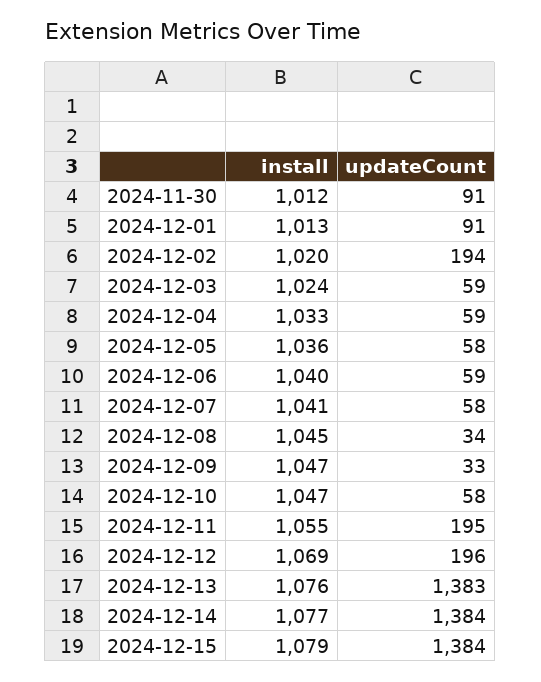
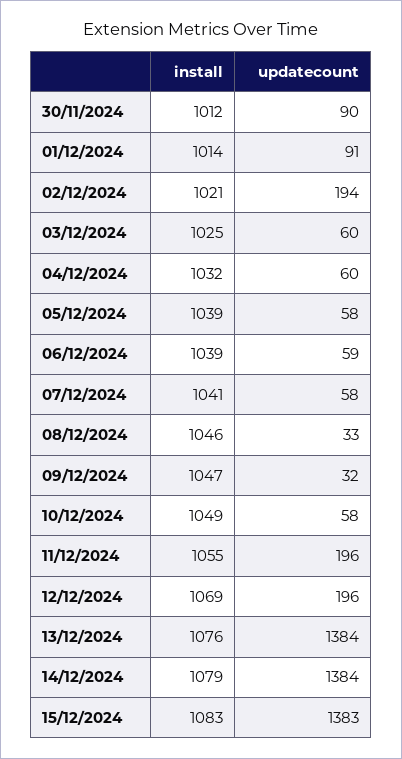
updateCount, 2024-11-30: 91 -> 90
install, 2024-12-01: 1013 -> 1014
install, 2024-12-02: 1020 -> 1021
install, 2024-12-03: 1024 -> 1025
updateCount, 2024-12-03: 59 -> 60
install, 2024-12-04: 1033 -> 1032
updateCount, 2024-12-04: 59 -> 60
install, 2024-12-05: 1036 -> 1039
install, 2024-12-06: 1040 -> 1039
install, 2024-12-08: 1045 -> 1046
updateCount, 2024-12-08: 34 -> 33
updateCount, 2024-12-09: 33 -> 32
install, 2024-12-10: 1047 -> 1049
updateCount, 2024-12-11: 195 -> 196
updateCount, 2024-12-13: 1383 -> 1384
install, 2024-12-14: 1077 -> 1079
install, 2024-12-15: 1079 -> 1083
updateCount, 2024-12-15: 1384 -> 1383

